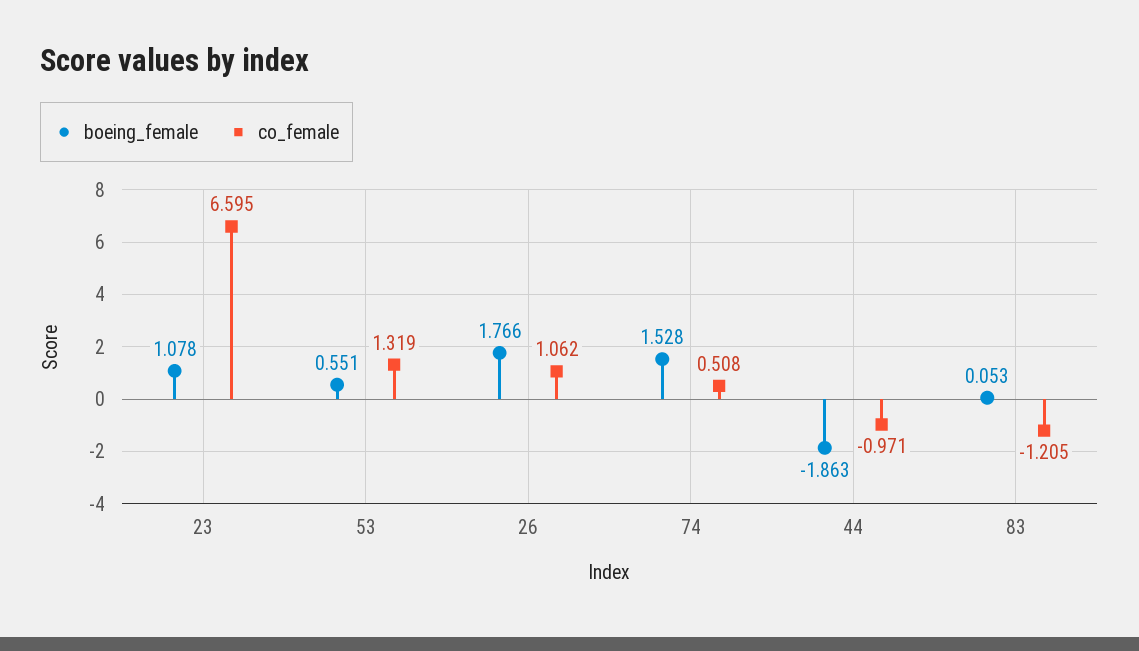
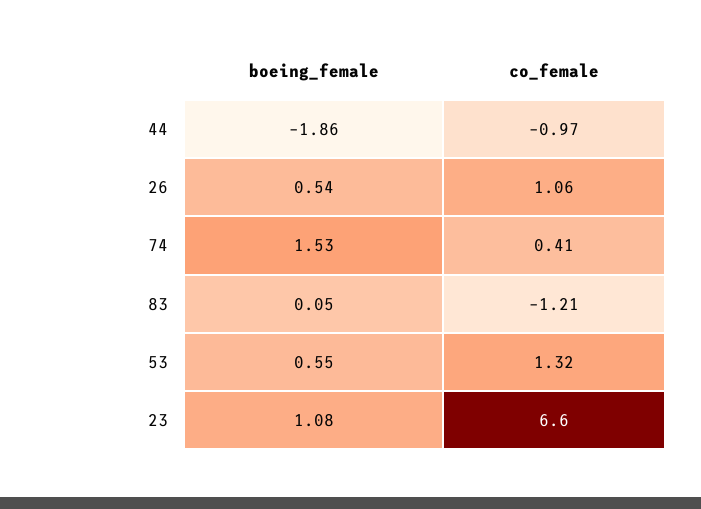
boeing_female, 26: 1.766 -> 0.54
co_female, 74: 0.508 -> 0.41

